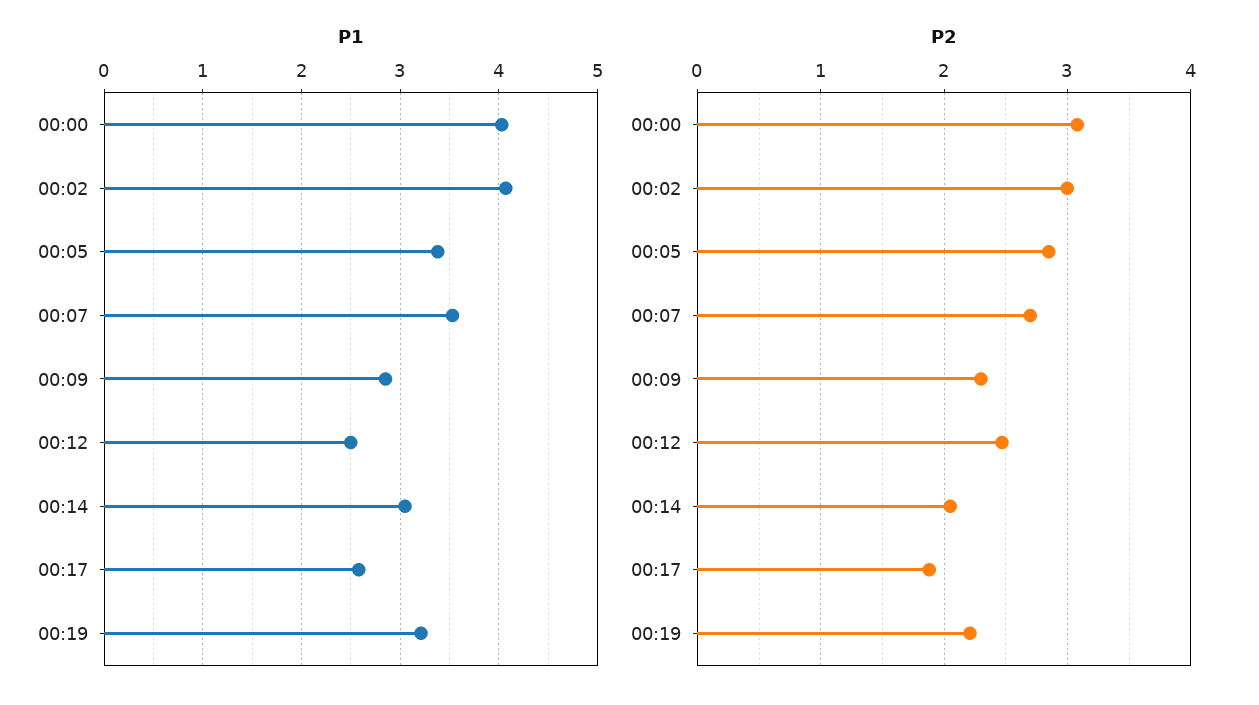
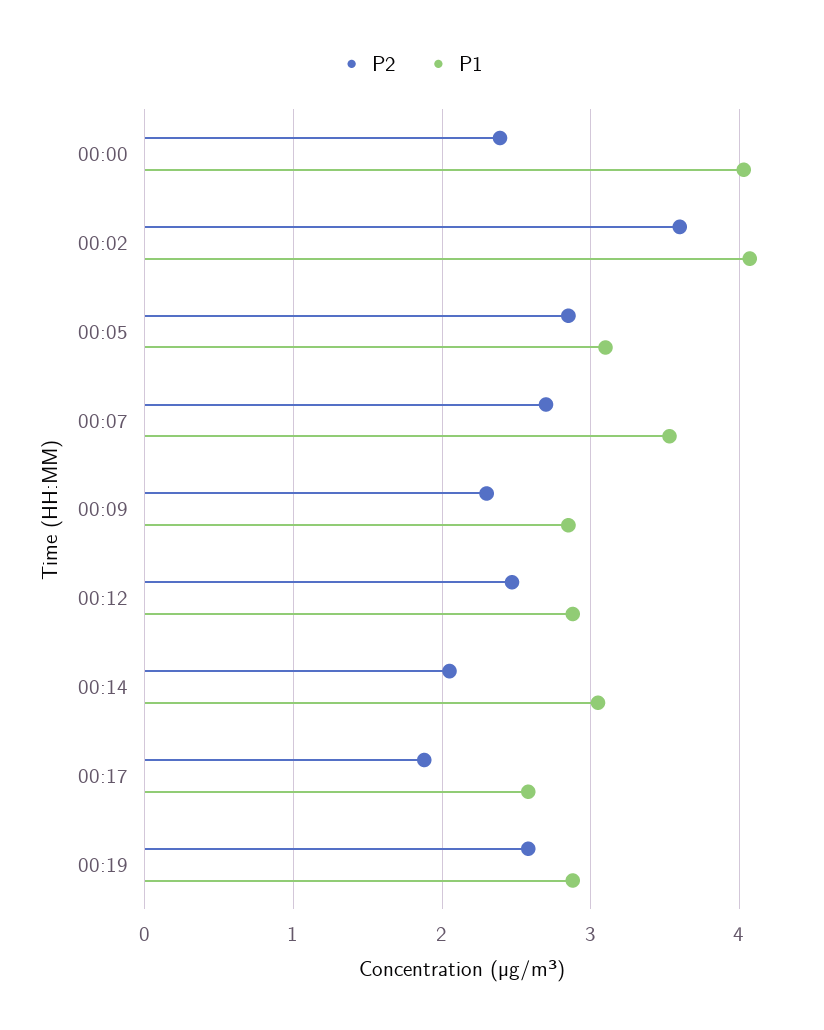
P1, 00:05: 3.4 -> 3.1
P1, 00:12: 2.5 -> 2.9
P1, 00:19: 3.2 -> 2.9
P2, 00:00: 3.1 -> 2.4
P2, 00:02: 3 -> 3.6
P2, 00:19: 2.2 -> 2.6

